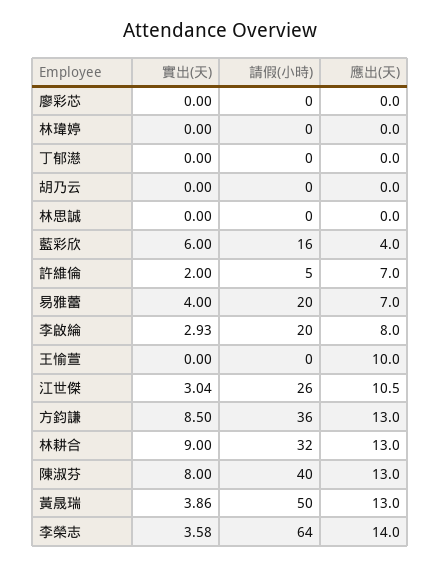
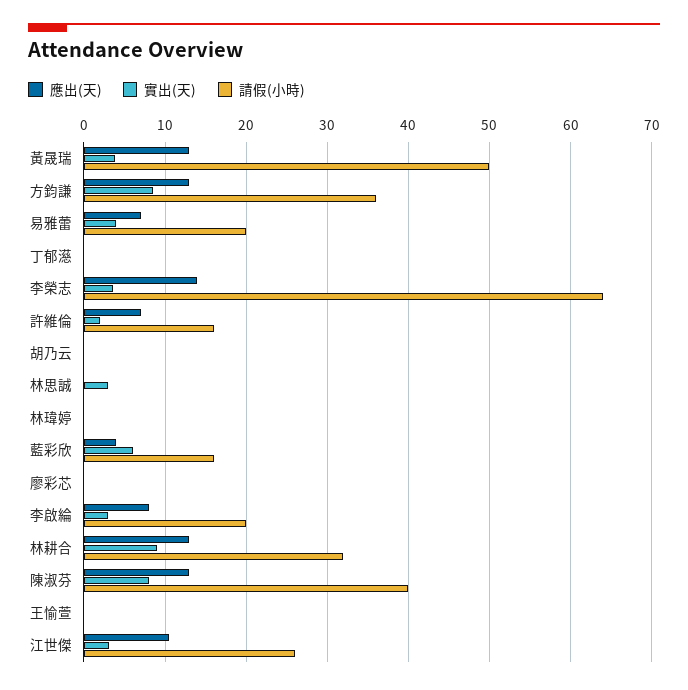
實出(天), 林思誠: 0 -> 3
請假(小時), 許維倫: 5 -> 16
應出(天), 王愉萱: 10 -> 0

